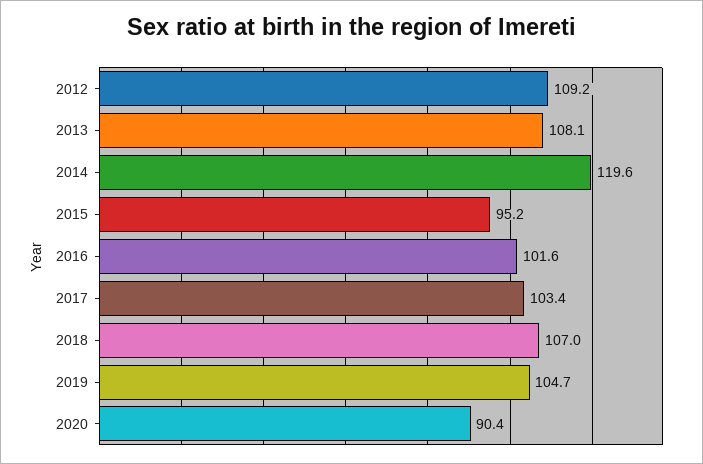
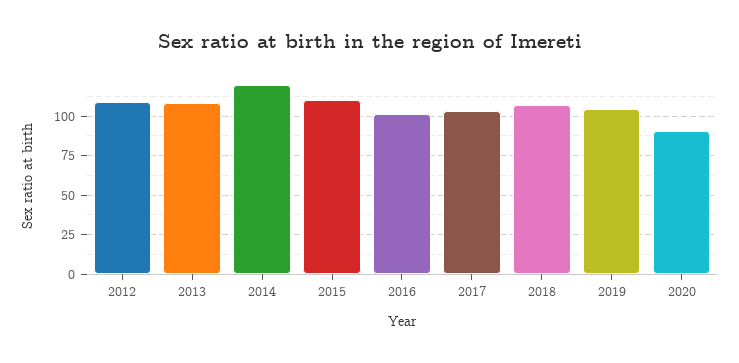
2015: 95.2 -> 110

